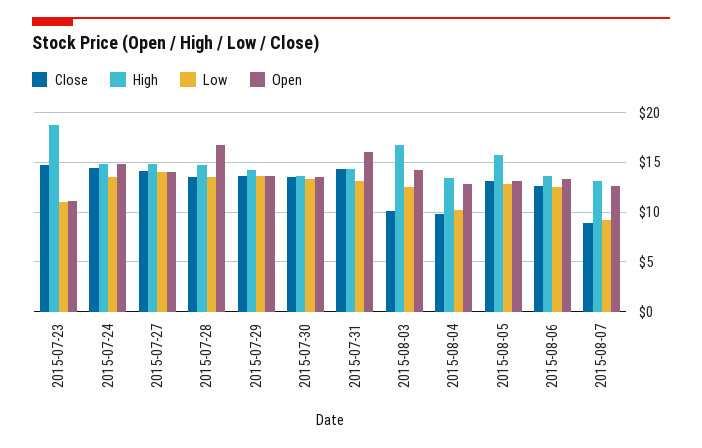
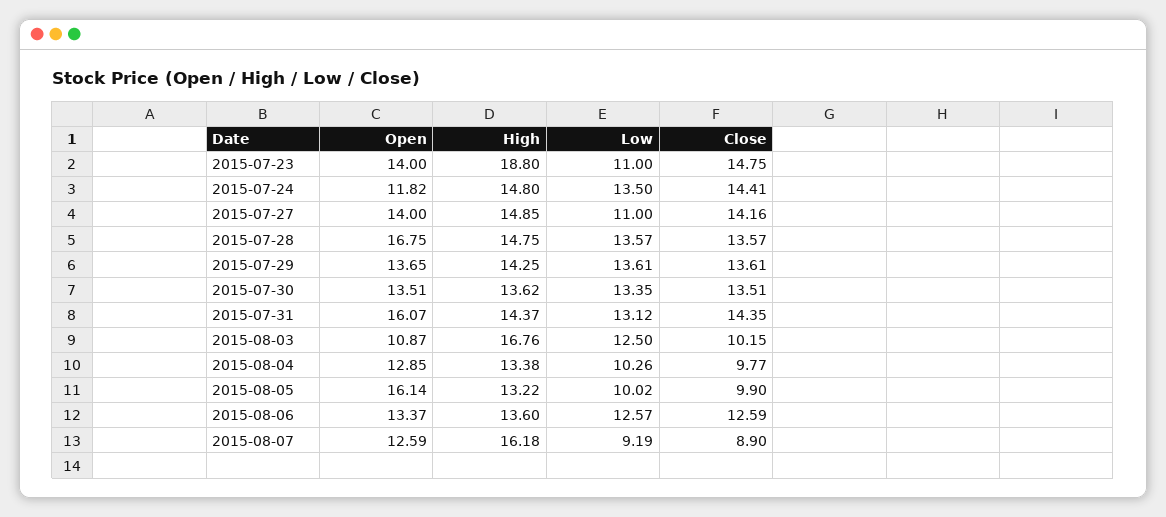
Open, 2015-07-23: 11 -> 14
Open, 2015-07-24: 15 -> 11.82
Low, 2015-07-27: 14 -> 11
Open, 2015-08-03: 14 -> 10.87
Close, 2015-08-05: 13 -> 9.9
High, 2015-08-05: 16 -> 13.22
Low, 2015-08-05: 13 -> 10.02
Open, 2015-08-05: 13 -> 16.14
High, 2015-08-07: 13 -> 16.18

